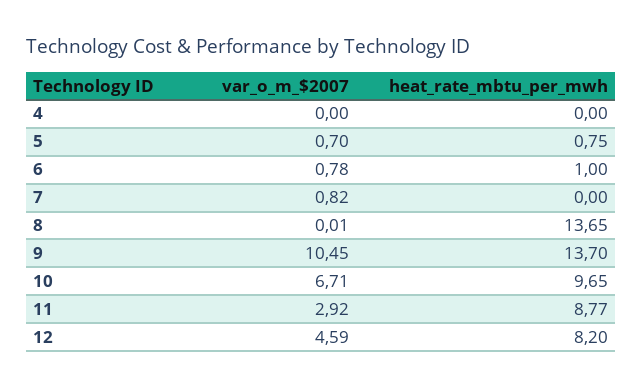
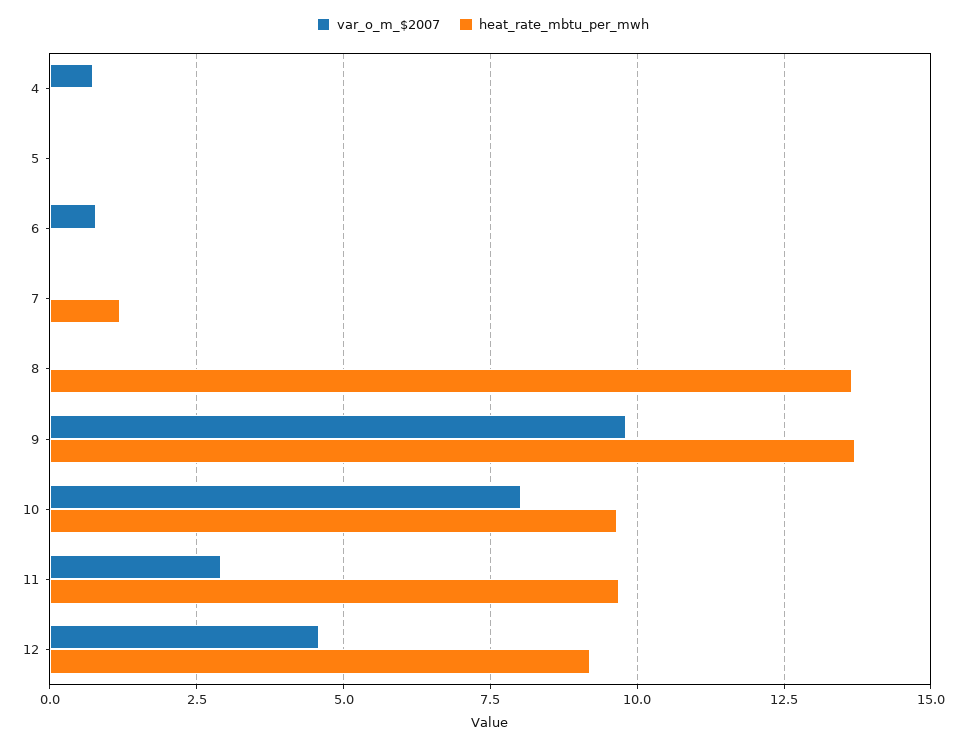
var_o_m_$2007, 4: 0 -> 0.75
var_o_m_$2007, 5: 0.7 -> 0
heat_rate_mbtu_per_mwh, 5: 0.75 -> 0
heat_rate_mbtu_per_mwh, 6: 1 -> 0
var_o_m_$2007, 7: 0.82 -> 0
heat_rate_mbtu_per_mwh, 7: 0 -> 1.25
var_o_m_$2007, 9: 10.45 -> 9.75
var_o_m_$2007, 10: 6.71 -> 8
heat_rate_mbtu_per_mwh, 11: 8.77 -> 9.75
heat_rate_mbtu_per_mwh, 12: 8.2 -> 9.25

